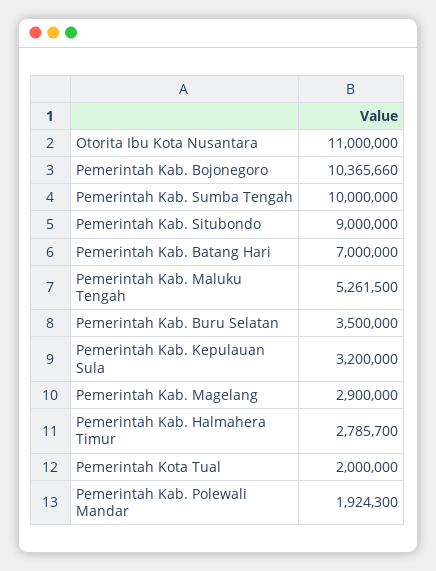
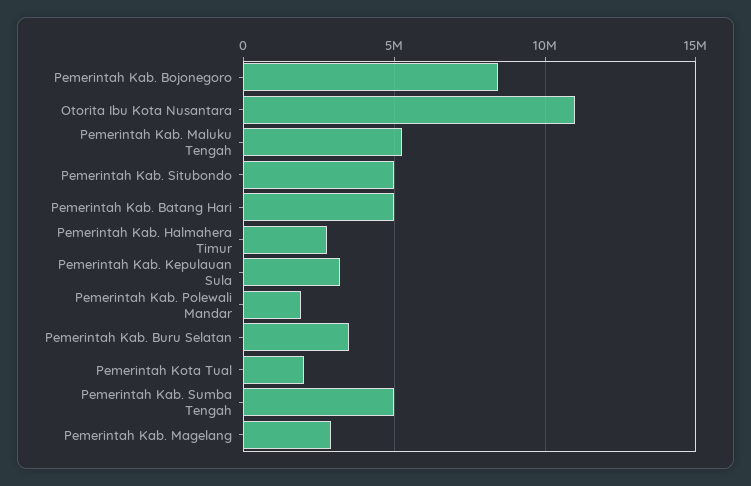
Pemerintah Kab. Bojonegoro: 10365660 -> 8500000
Pemerintah Kab. Sumba Tengah: 10000000 -> 5000000
Pemerintah Kab. Situbondo: 9000000 -> 5000000
Pemerintah Kab. Batang Hari: 7000000 -> 5000000

